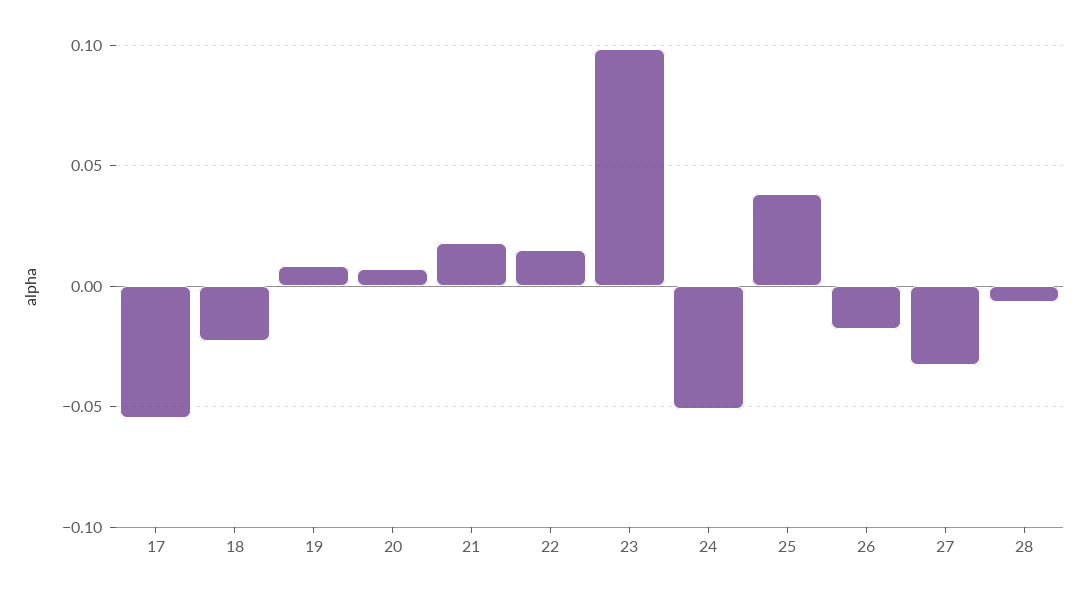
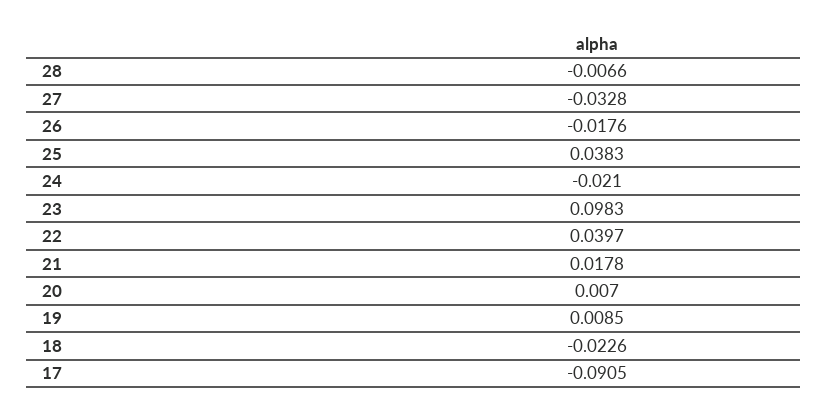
17: -0.055 -> -0.0905
22: 0.015 -> 0.0397
24: -0.05 -> -0.021

